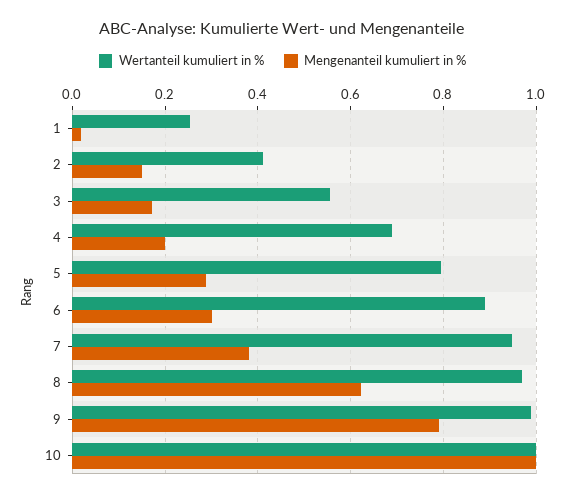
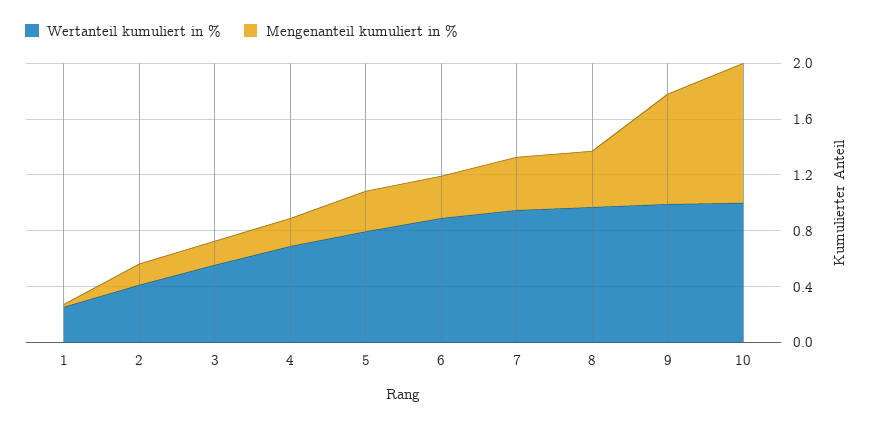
Mengenanteil kumuliert in %, 8: 0.62 -> 0.4

